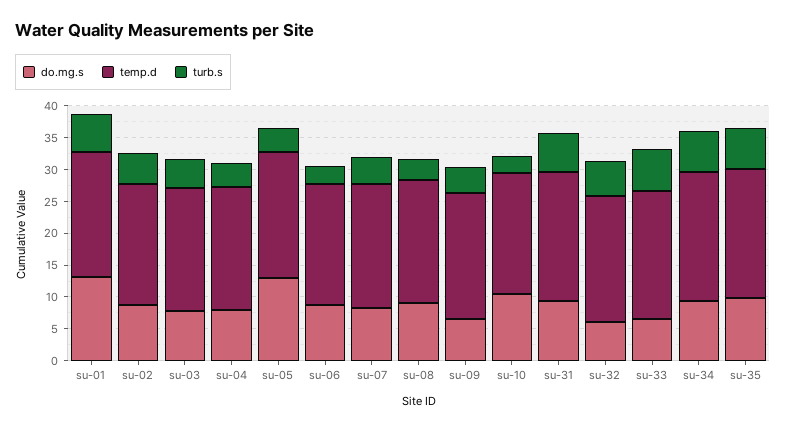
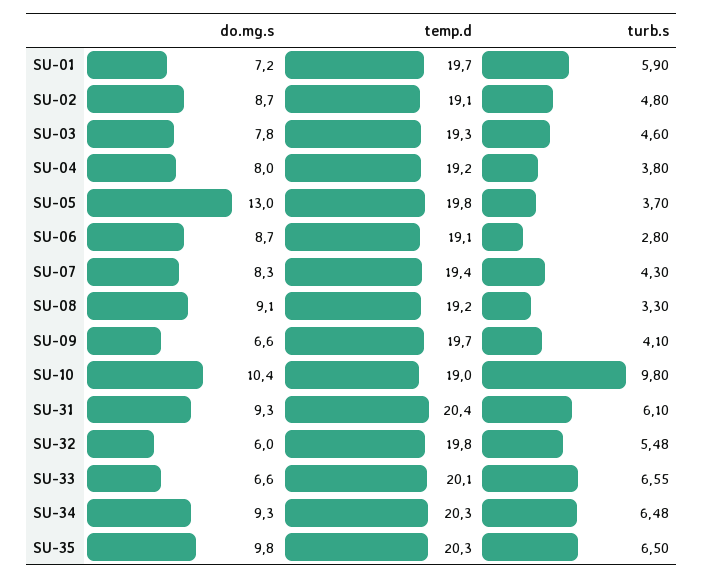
do.mg.s, su-01: 12.5 -> 7.2
turb.s, su-10: 2.5 -> 9.8

